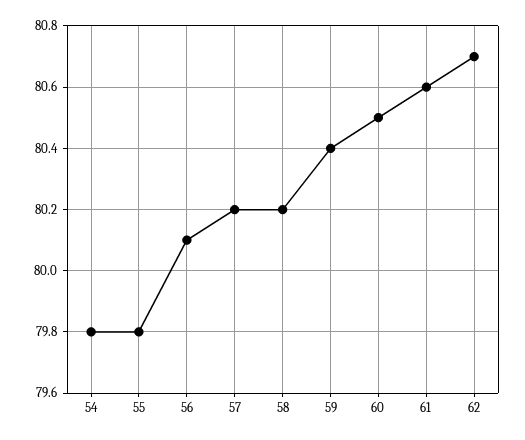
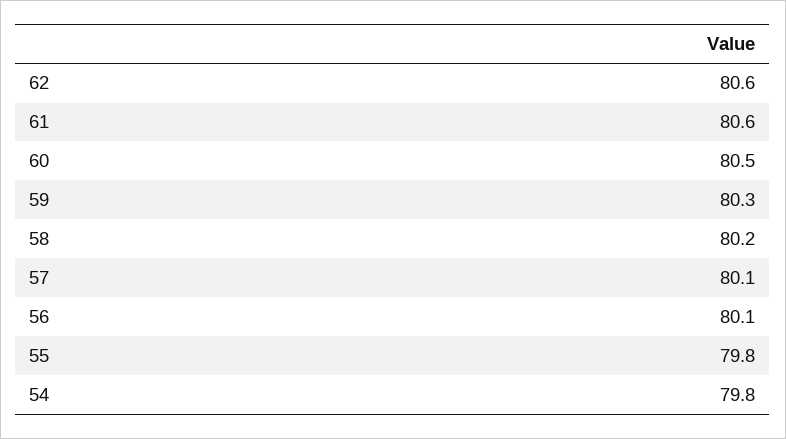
57: 80.2 -> 80.1
59: 80.4 -> 80.3
62: 80.7 -> 80.6

